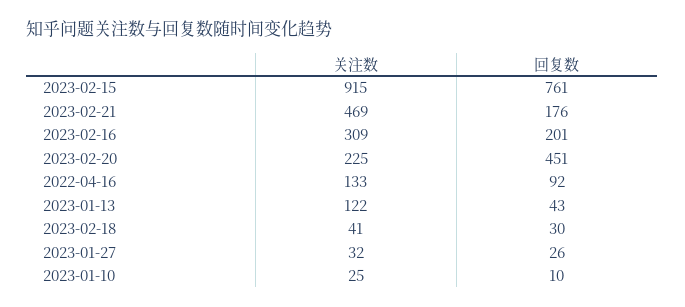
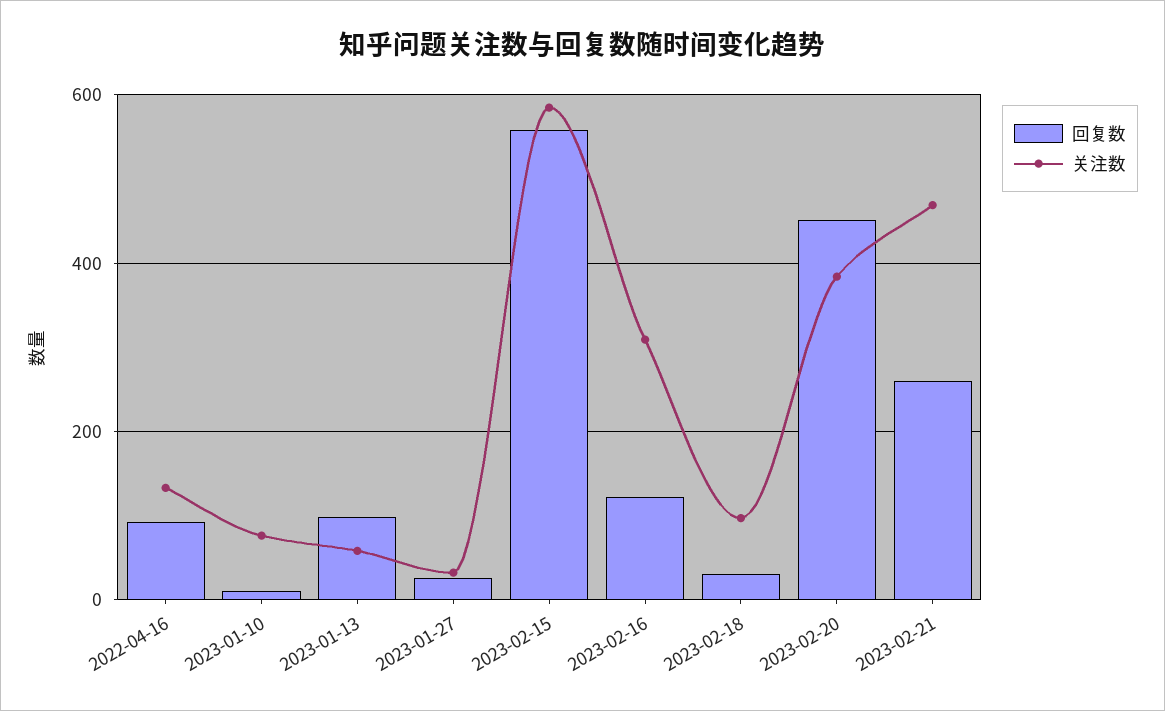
关注数, 2023-02-15: 915 -> 580
回复数, 2023-02-15: 761 -> 560
回复数, 2023-02-21: 176 -> 260
回复数, 2023-02-16: 201 -> 120
关注数, 2023-02-20: 225 -> 380
关注数, 2023-01-13: 122 -> 60
回复数, 2023-01-13: 43 -> 100
关注数, 2023-02-18: 41 -> 100
关注数, 2023-01-10: 25 -> 80

